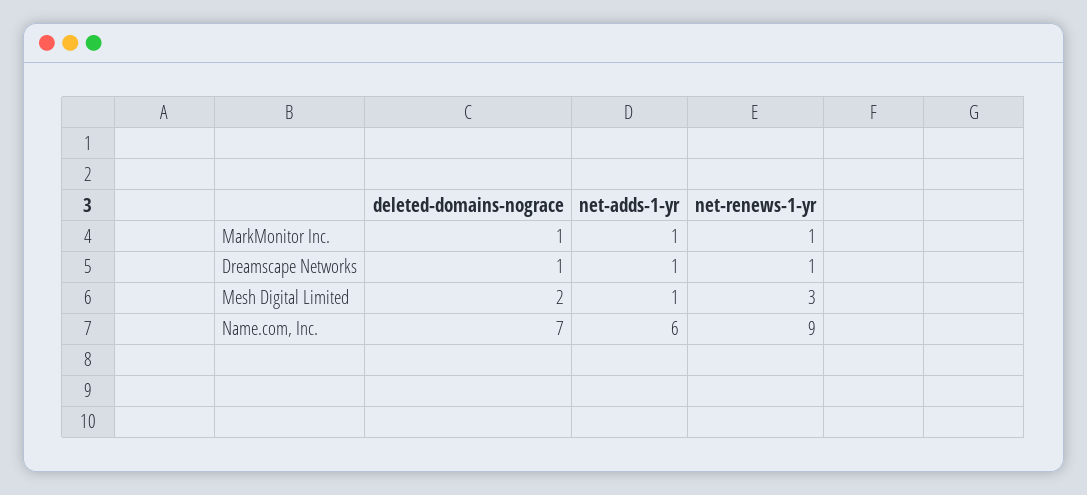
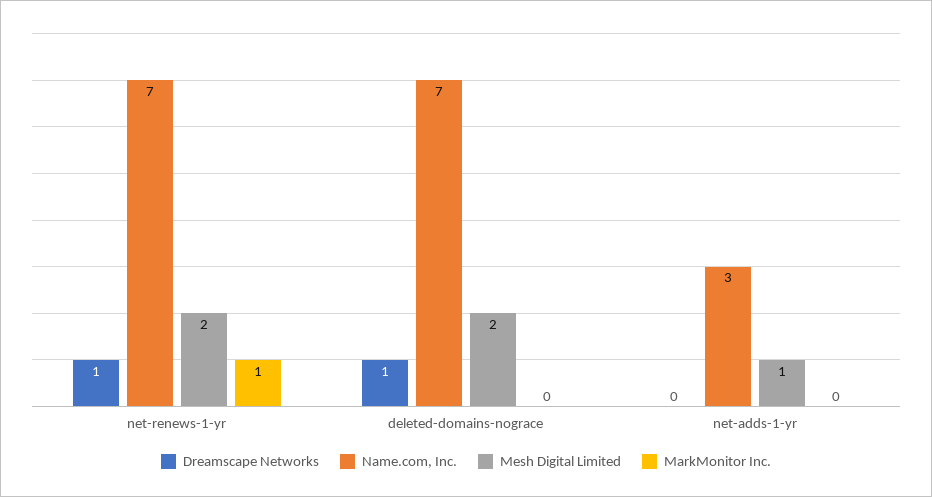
MarkMonitor Inc., deleted-domains-nograce: 1 -> 0
MarkMonitor Inc., net-adds-1-yr: 1 -> 0
Dreamscape Networks, net-adds-1-yr: 1 -> 0
Mesh Digital Limited, net-renews-1-yr: 3 -> 2
Name.com, Inc., net-adds-1-yr: 6 -> 3
Name.com, Inc., net-renews-1-yr: 9 -> 7

